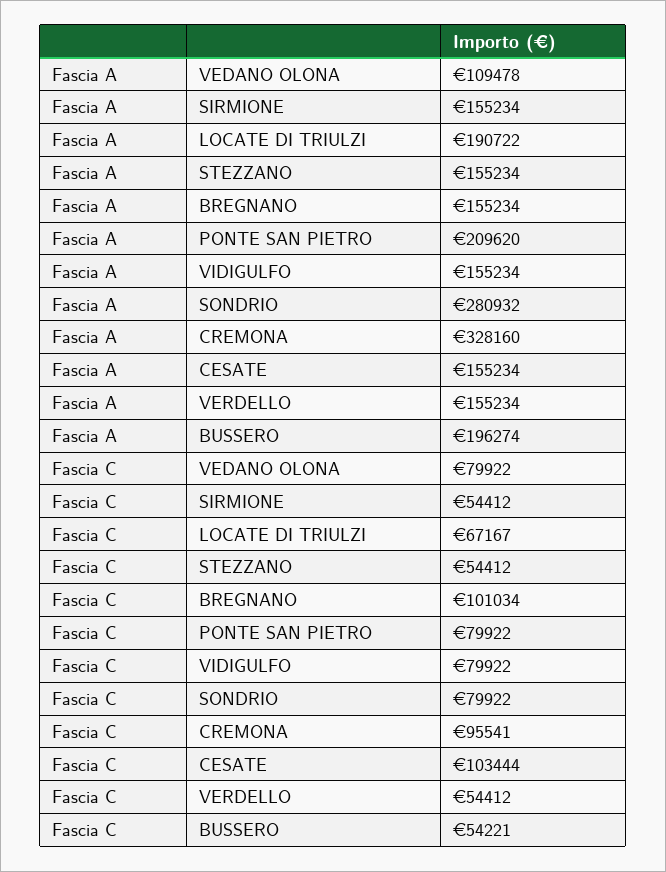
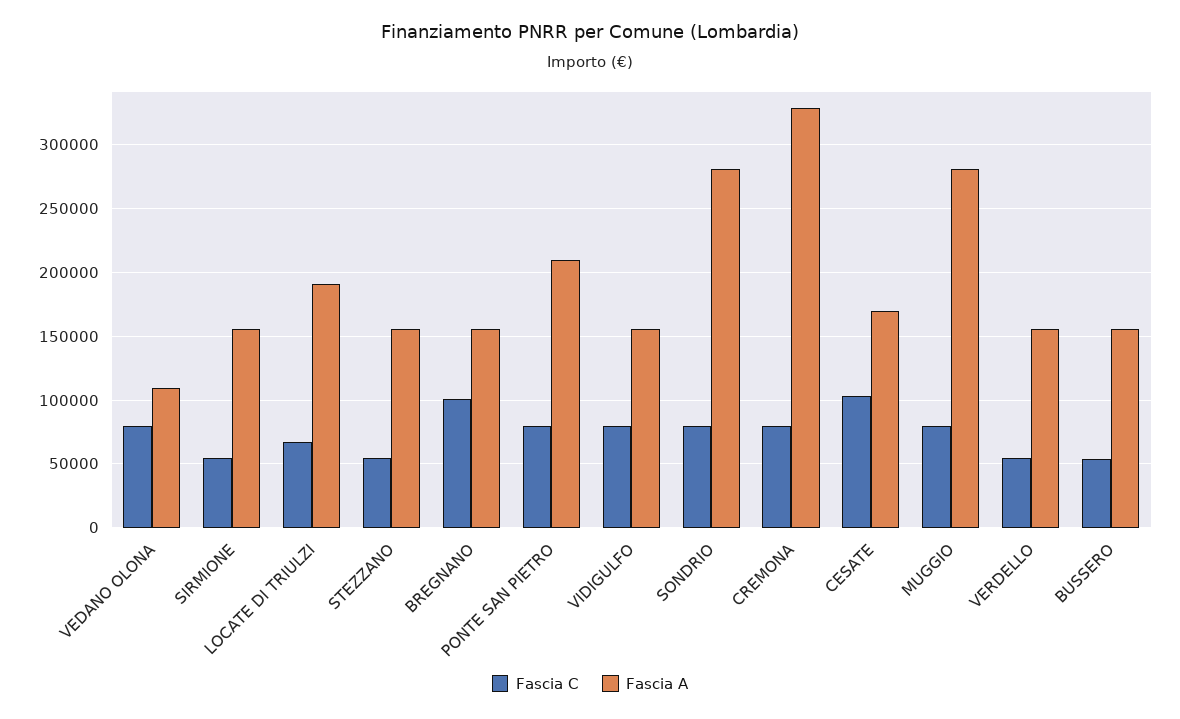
Fascia A, CESATE: 155234 -> 170000
Fascia A, BUSSERO: 196274 -> 155000
Fascia C, CREMONA: 95541 -> 80000
Fascia C, MUGGIO: none -> 80000
Fascia A, MUGGIO: none -> 280000

